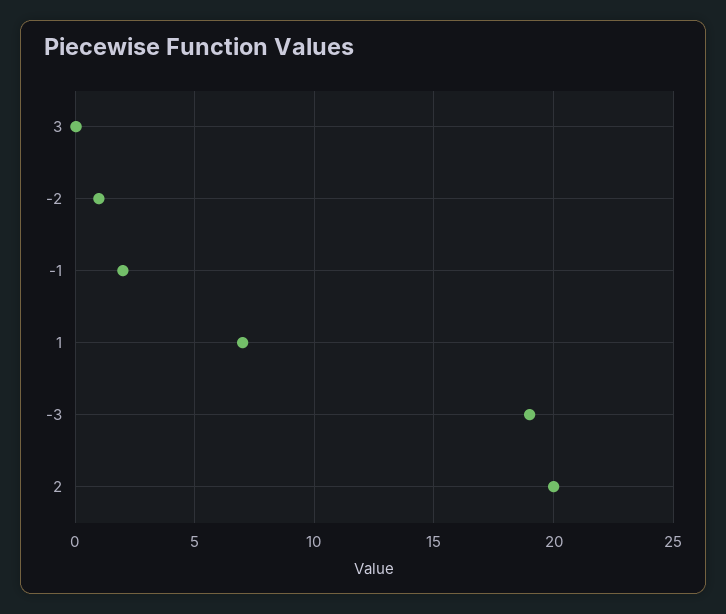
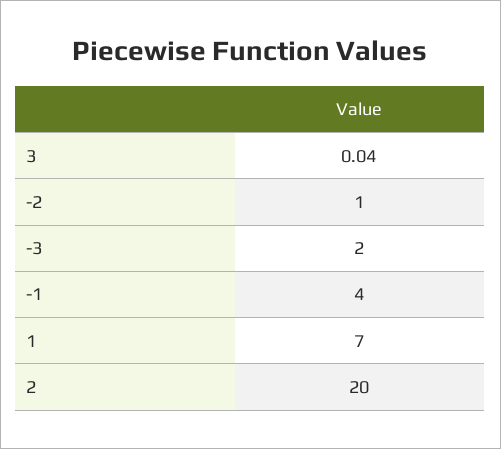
-1: 2 -> 4
-3: 19 -> 2

